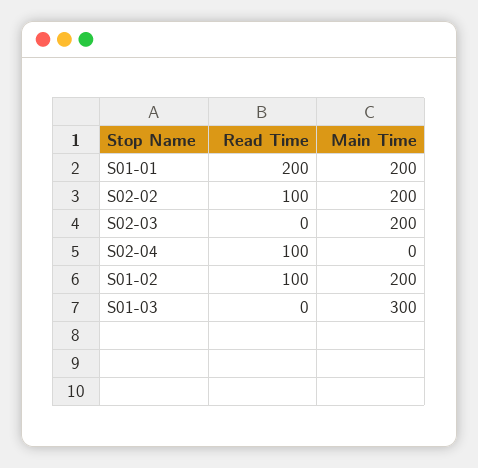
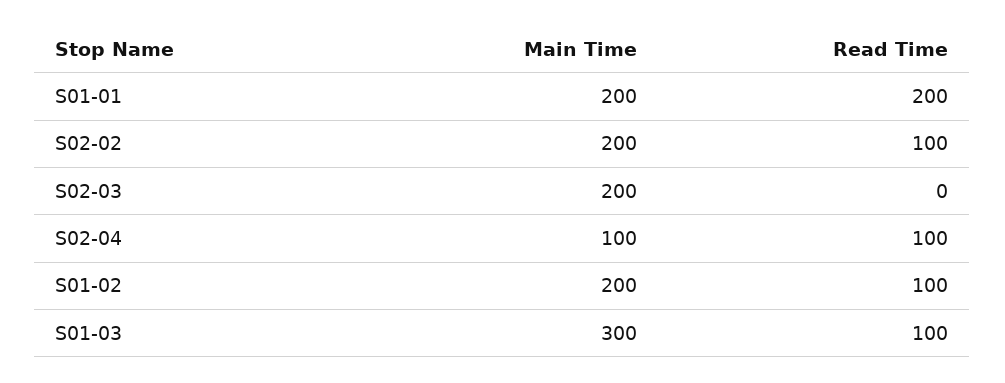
Main Time, S02-04: 0 -> 100
Read Time, S01-03: 0 -> 100

